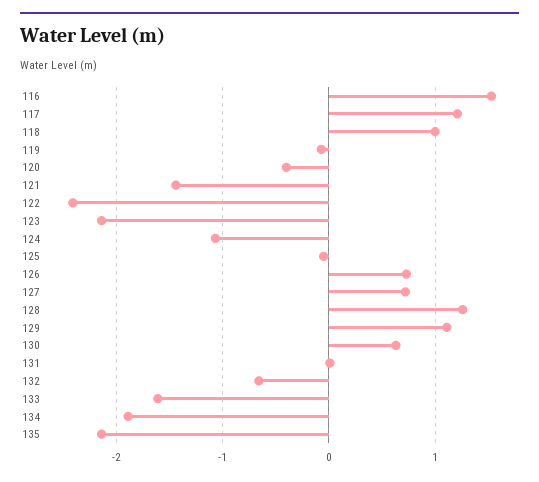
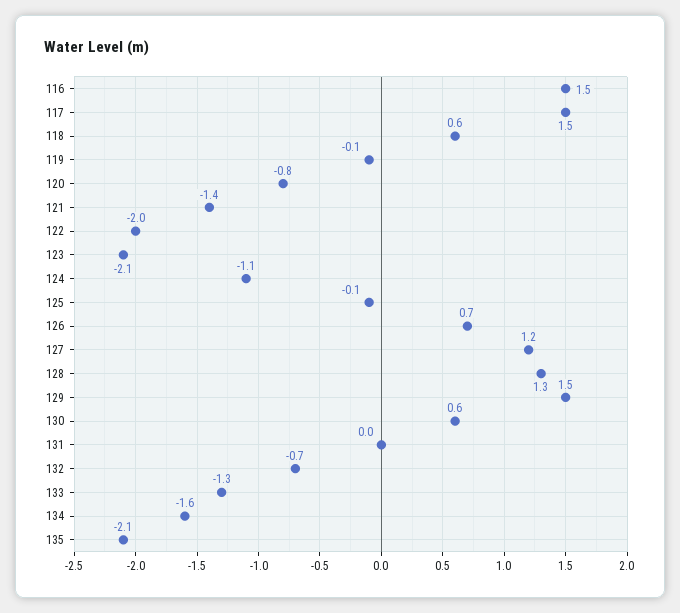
117: 1.2 -> 1.5
118: 1 -> 0.6
120: -0.4 -> -0.8
122: -2.4 -> -2
127: 0.7 -> 1.2
129: 1.1 -> 1.5
133: -1.6 -> -1.3
134: -1.9 -> -1.6

